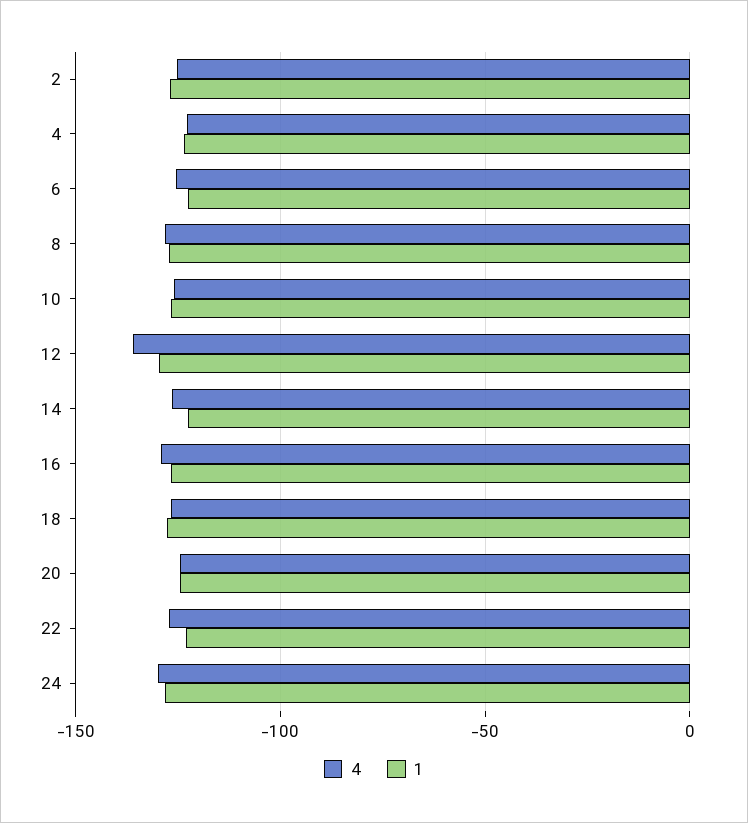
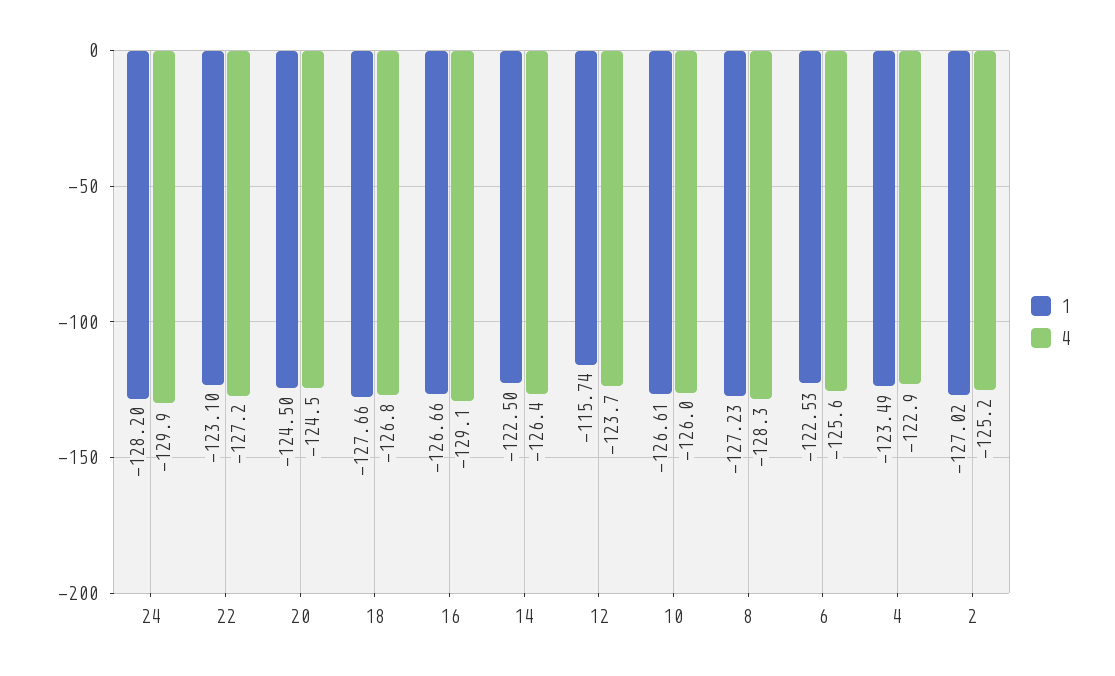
4, 12: -135 -> -123.7
1, 12: -130 -> -115.74

